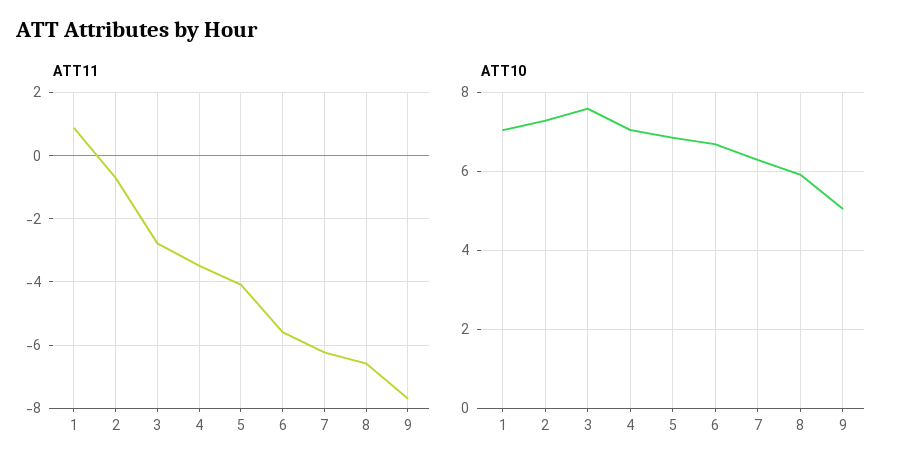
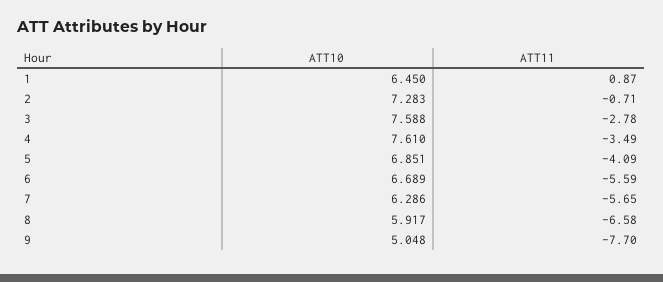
ATT11, 7: -6.2 -> -5.65
ATT10, 1: 7 -> 6.45
ATT10, 4: 7 -> 7.61

